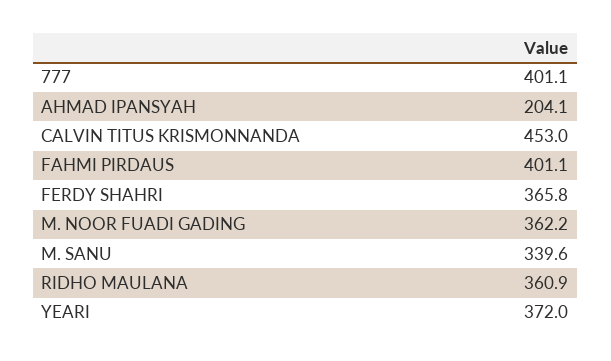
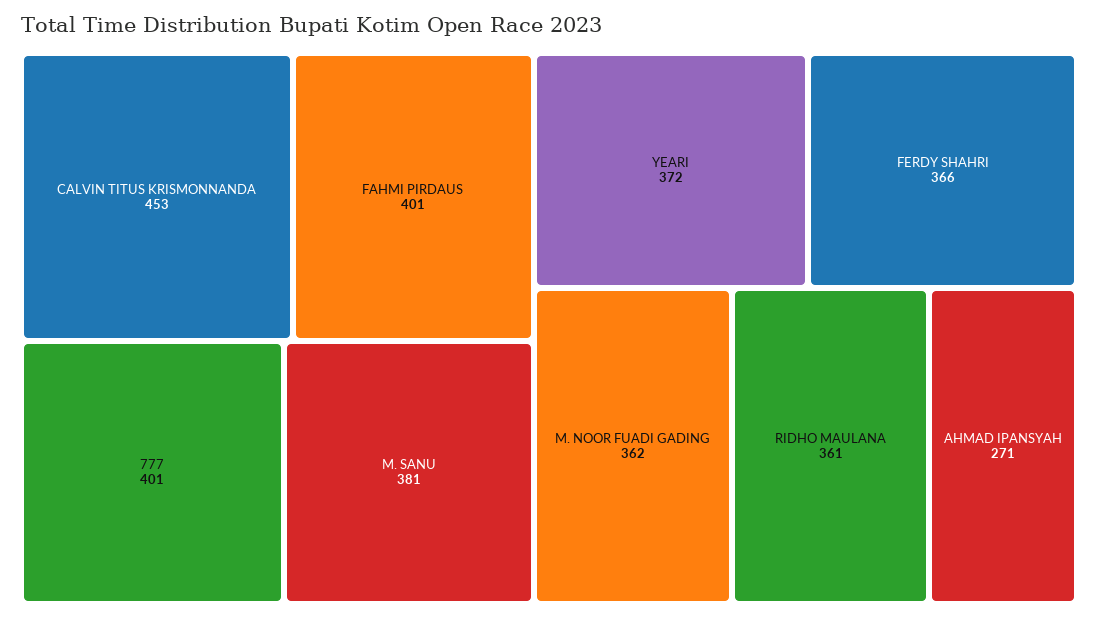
AHMAD IPANSYAH: 204.1 -> 271
M. SANU: 339.6 -> 381

